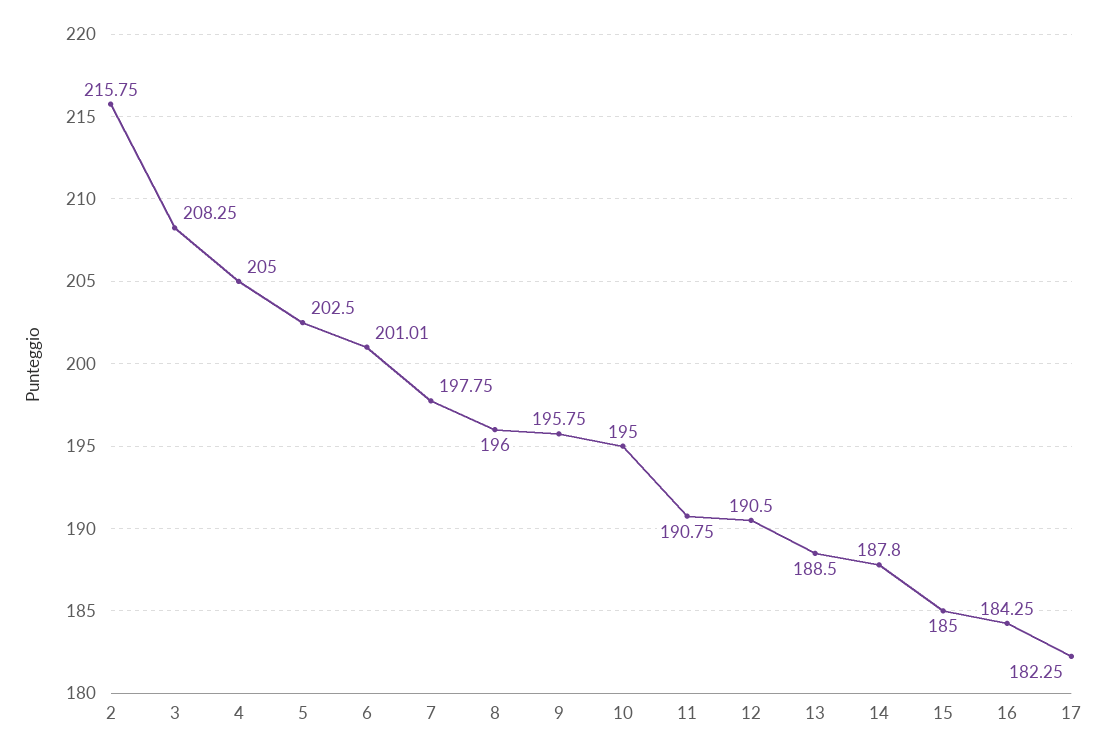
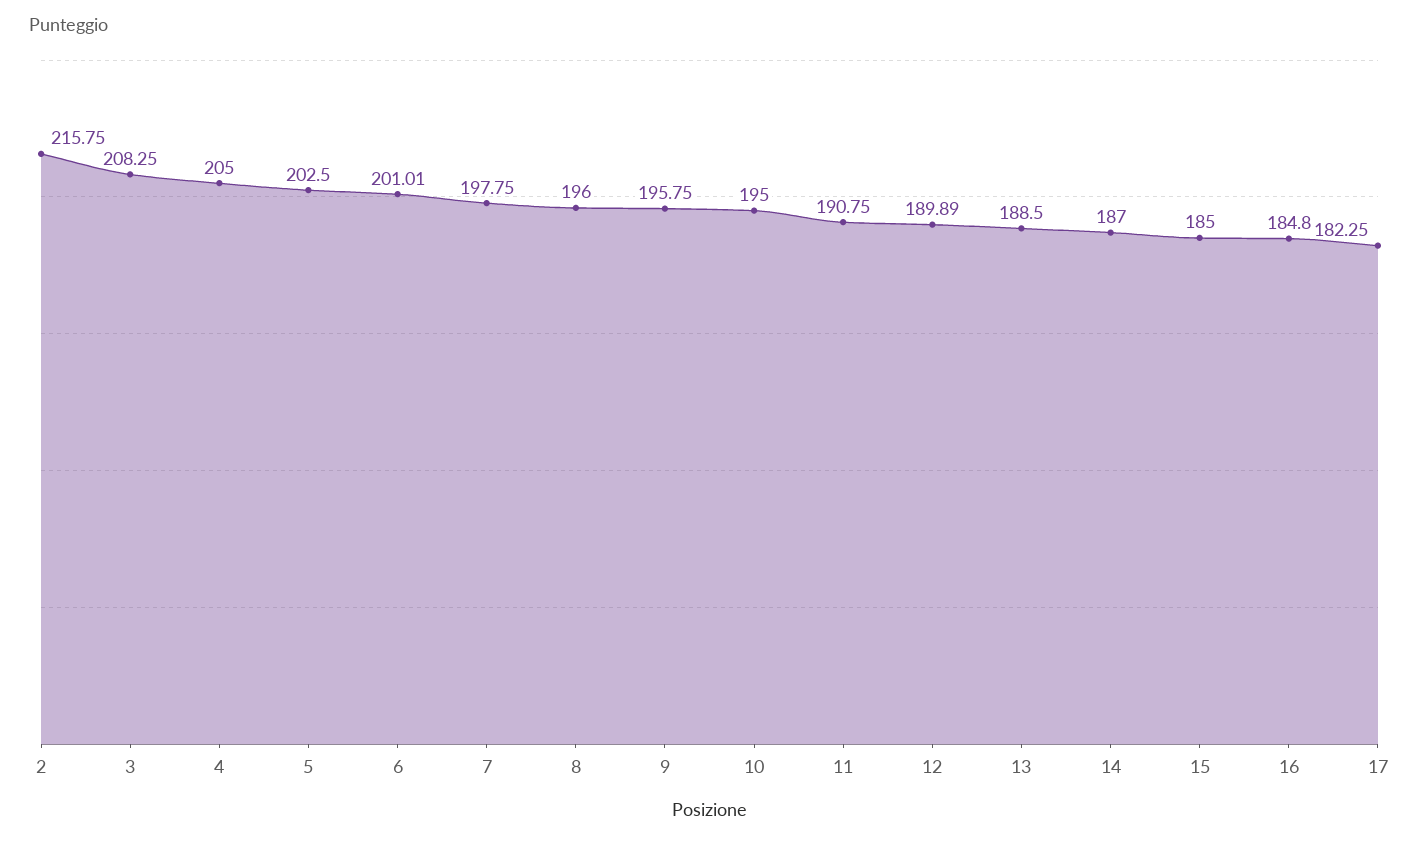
12: 190.5 -> 189.89
14: 187.8 -> 187
16: 184.25 -> 184.8

